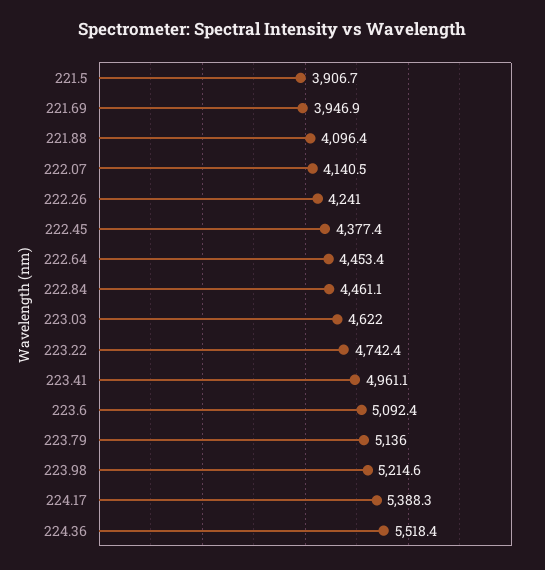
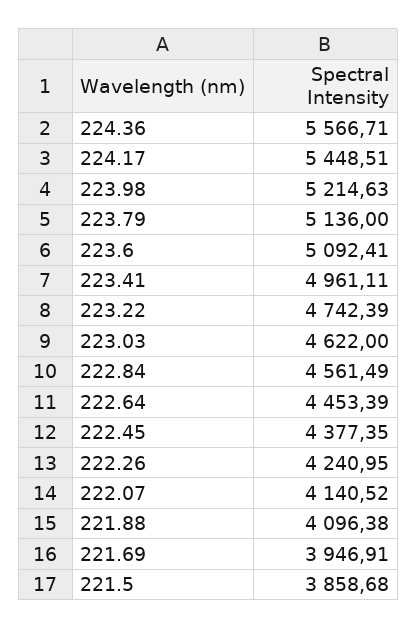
221.5: 3906.7 -> 3858.68
222.84: 4461.1 -> 4561.49
224.17: 5388.3 -> 5448.51
224.36: 5518.4 -> 5566.71

